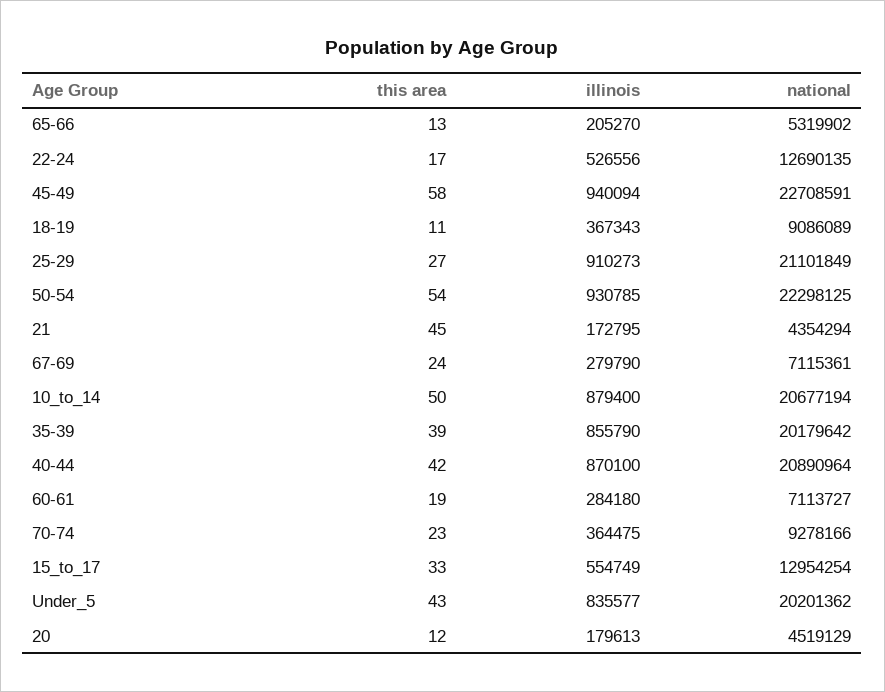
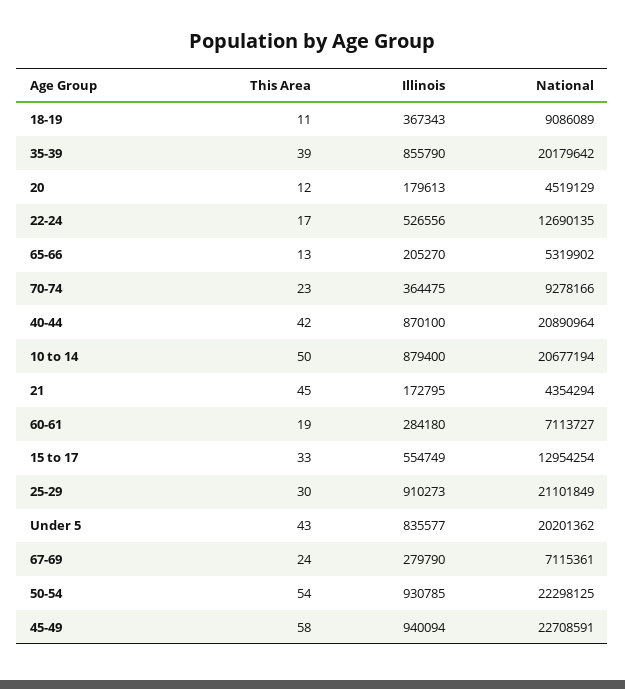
this area, 25-29: 27 -> 30

